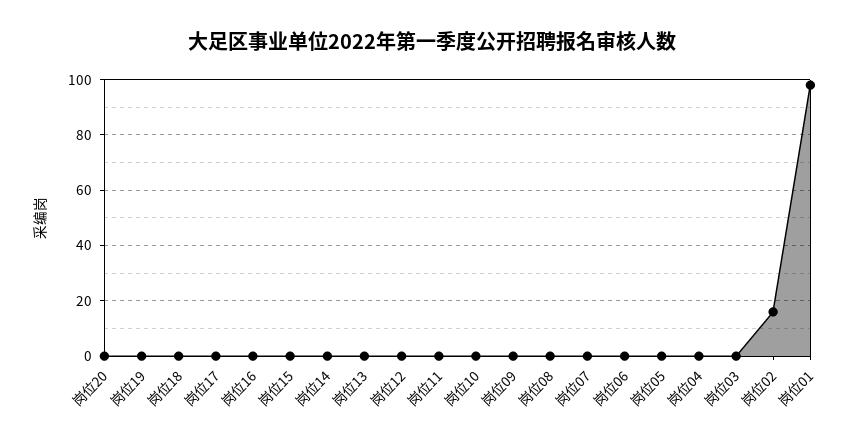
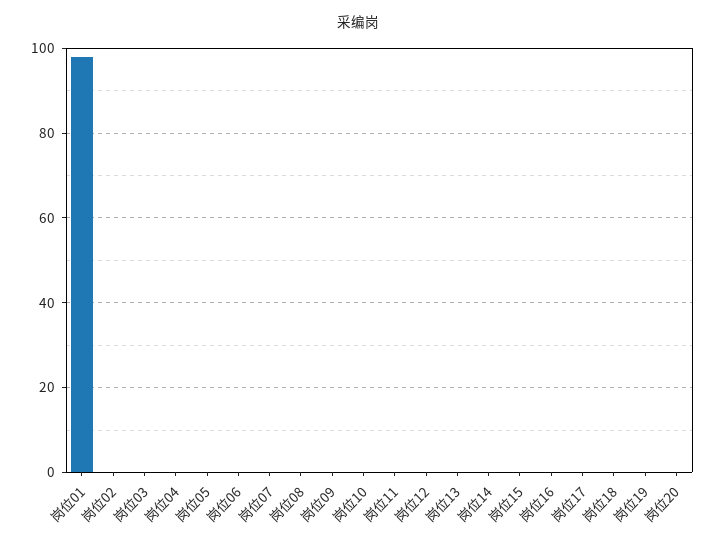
岗位02: 15 -> 0

